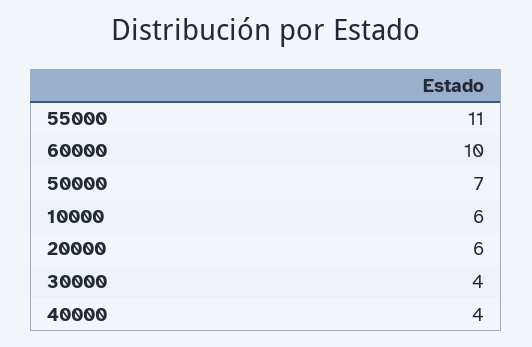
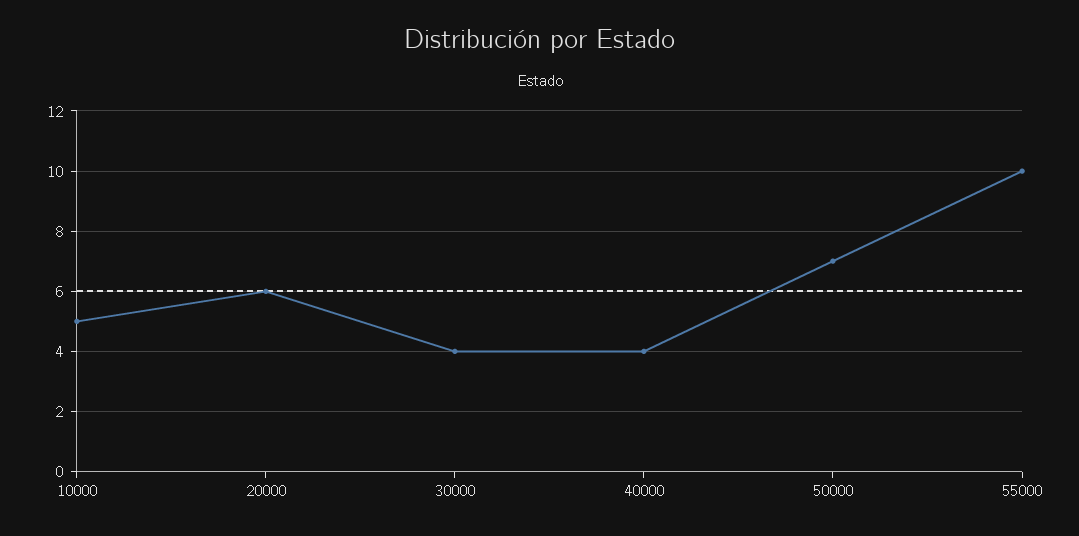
55000: 11 -> 10
60000: 10 -> none
10000: 6 -> 5

